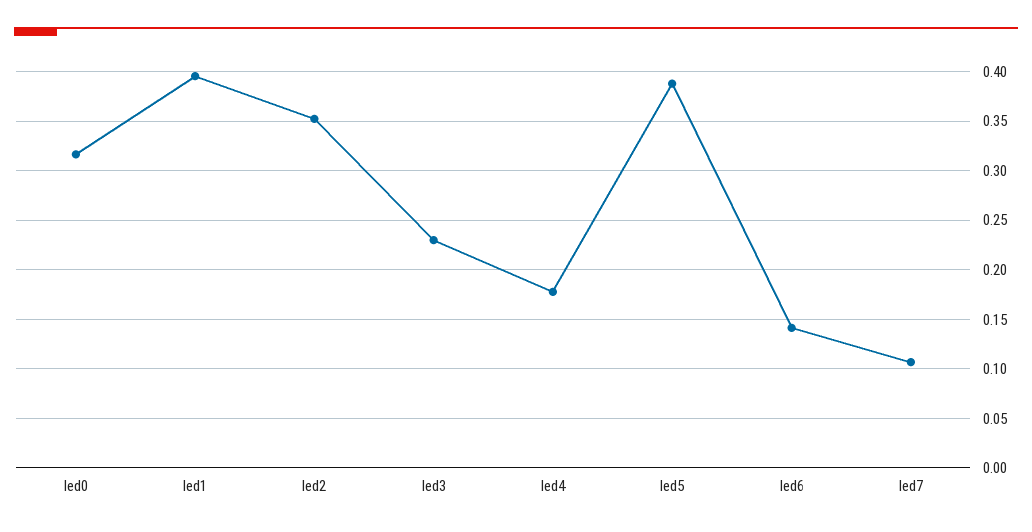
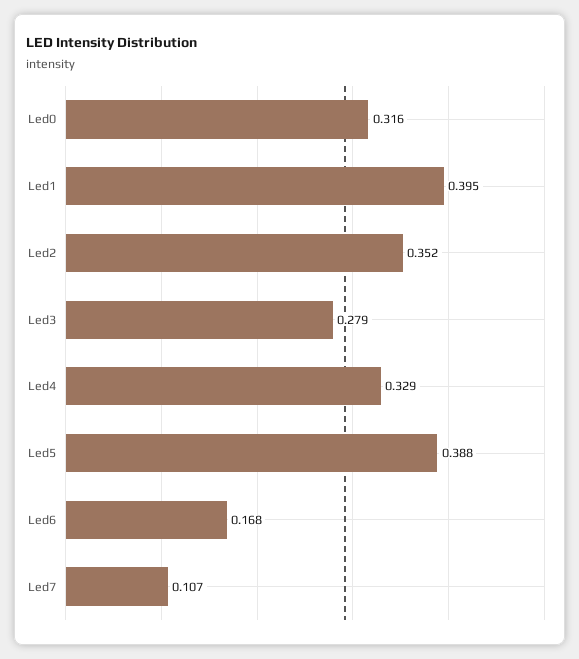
led3: 0.23 -> 0.279
led4: 0.18 -> 0.329
led6: 0.14 -> 0.168

